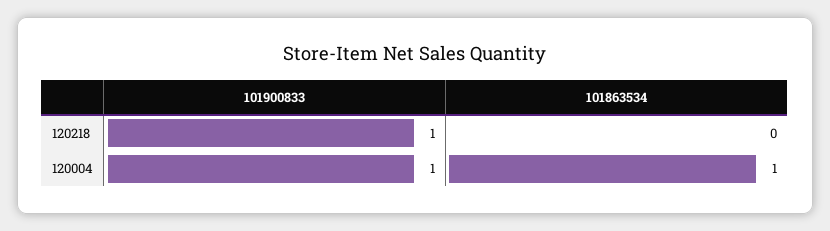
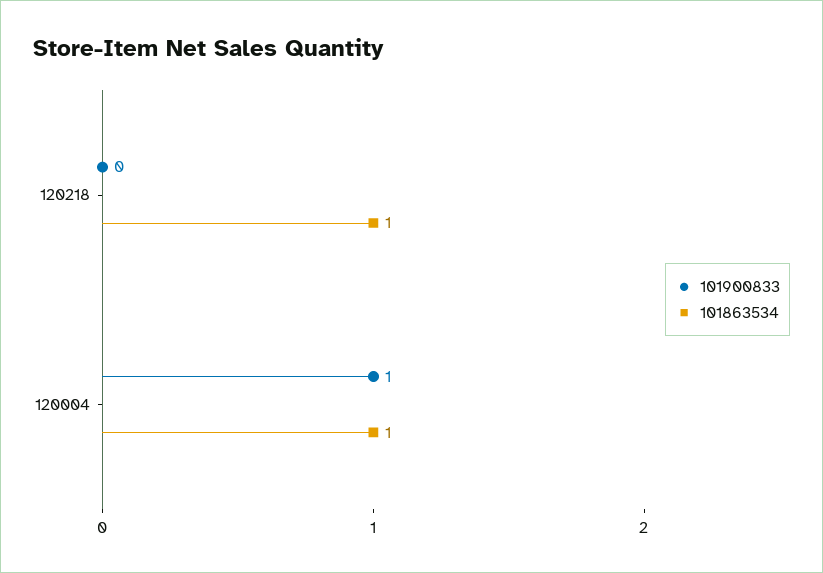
101900833, 120218: 1 -> 0
101863534, 120218: 0 -> 1

